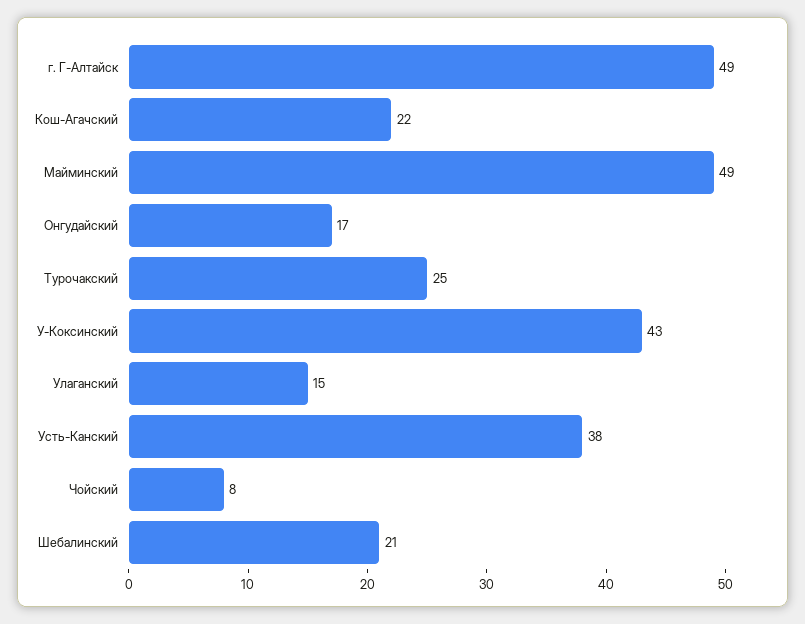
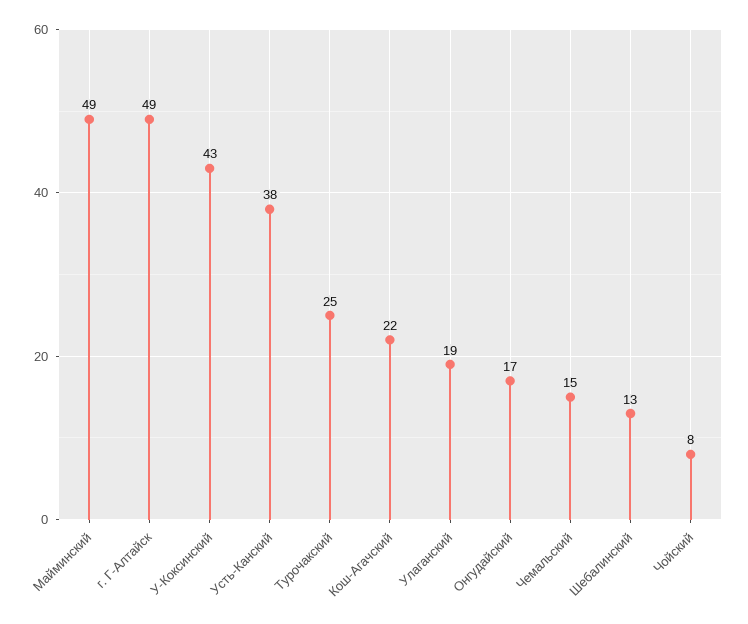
Улаганский: 15 -> 19
Шебалинский: 21 -> 13
Чемальский: none -> 15

